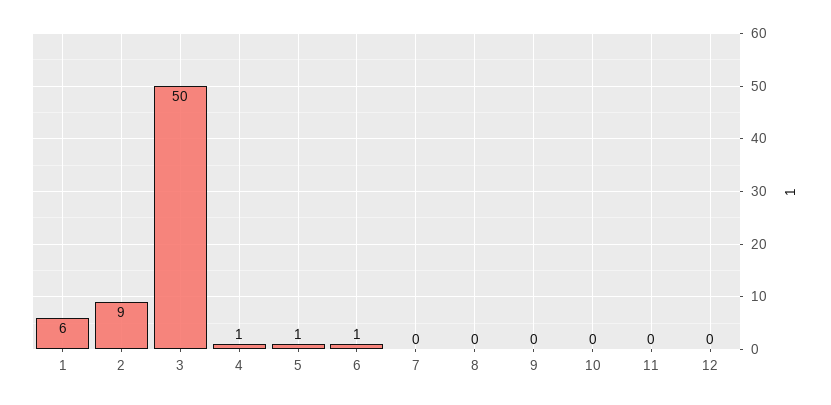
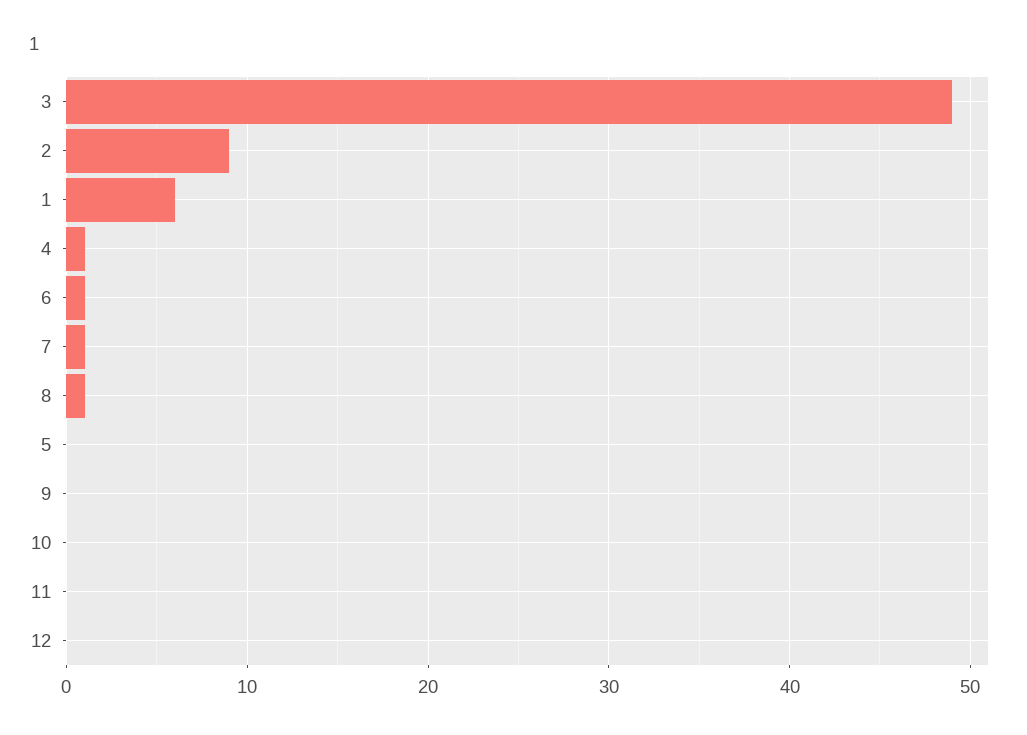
3: 50 -> 49
5: 1 -> 0
7: 0 -> 1
8: 0 -> 1

